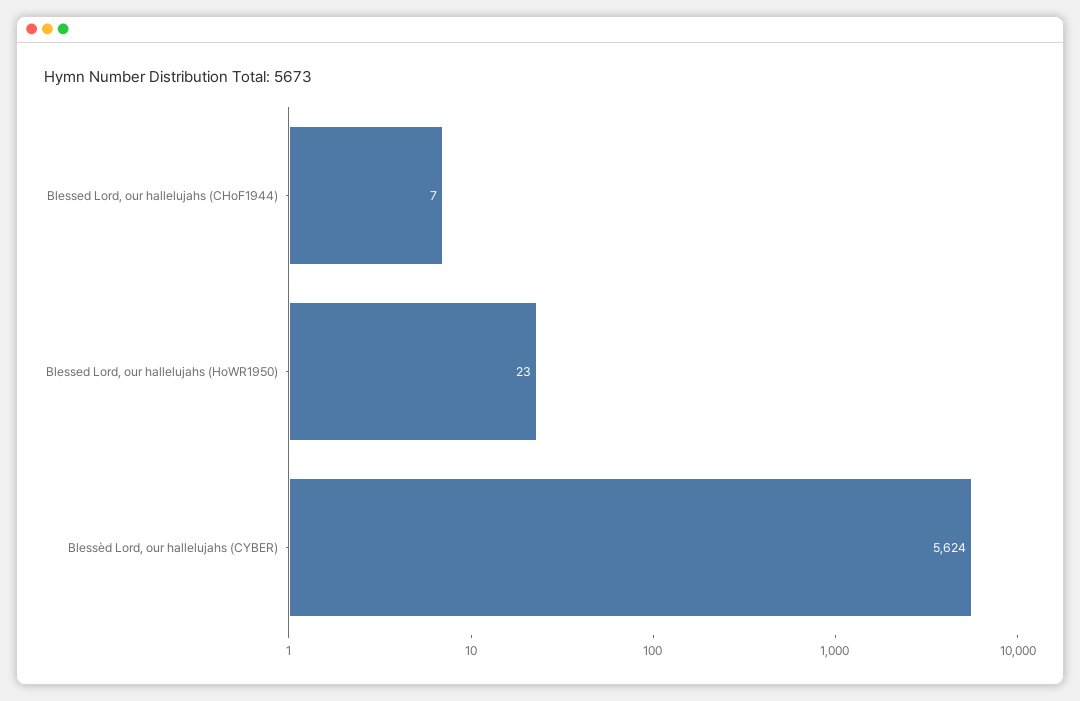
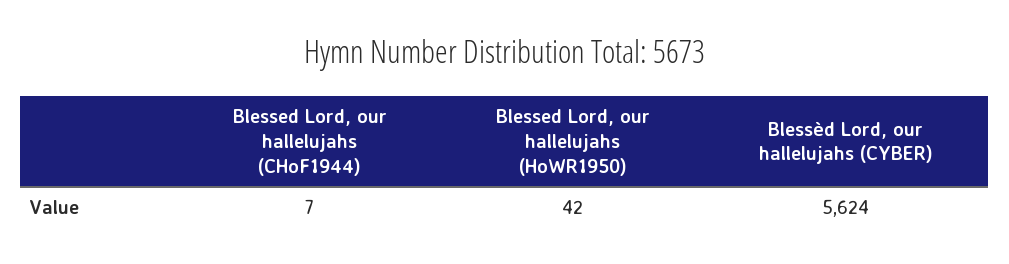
Blessed Lord, our hallelujahs (HoWR1950): 23 -> 42

